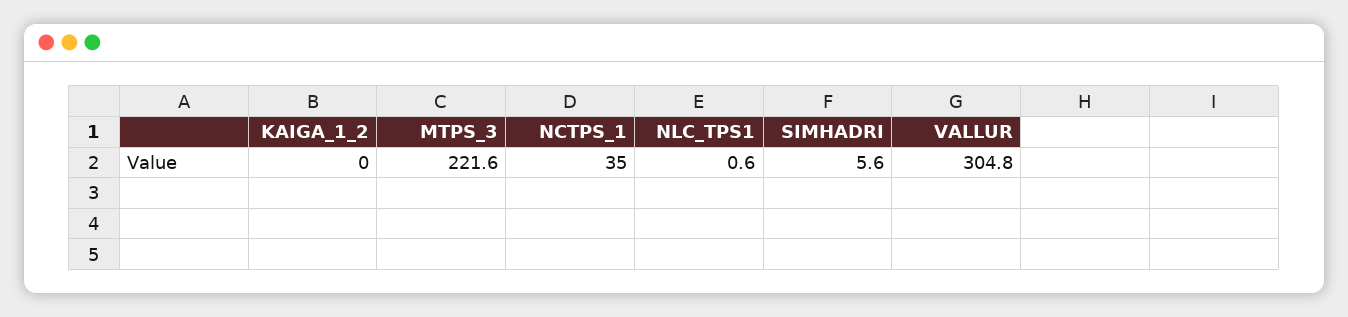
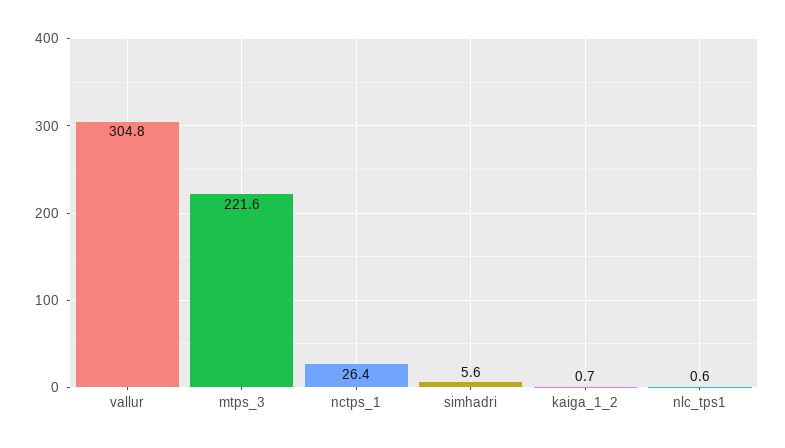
KAIGA_1_2: 0 -> 0.7
NCTPS_1: 35 -> 26.4

